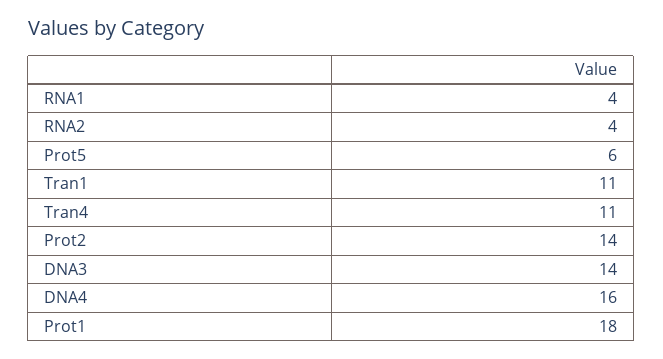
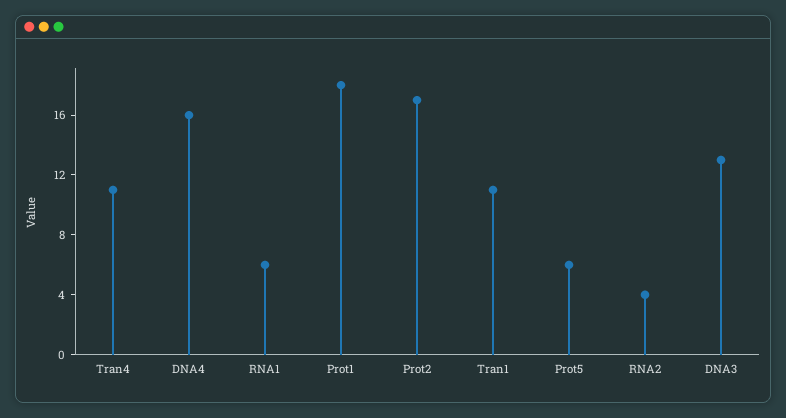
RNA1: 4 -> 6
Prot2: 14 -> 17
DNA3: 14 -> 13

